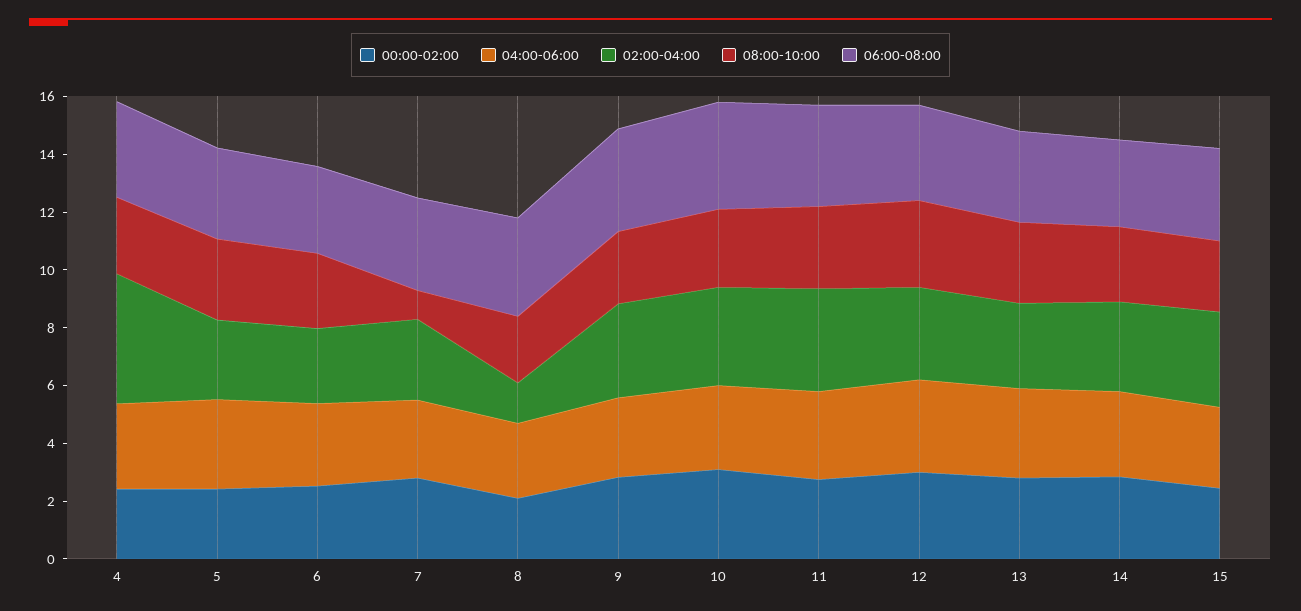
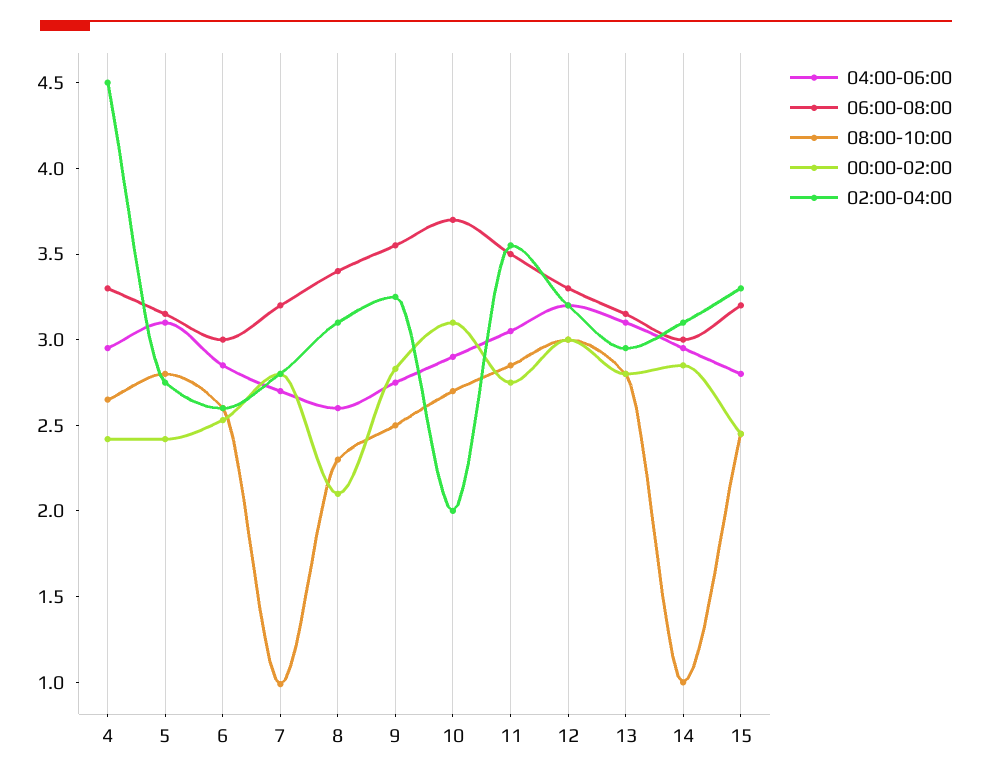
02:00-04:00, 8: 1.5 -> 3.1
02:00-04:00, 10: 3.5 -> 2
08:00-10:00, 14: 2.5 -> 1

